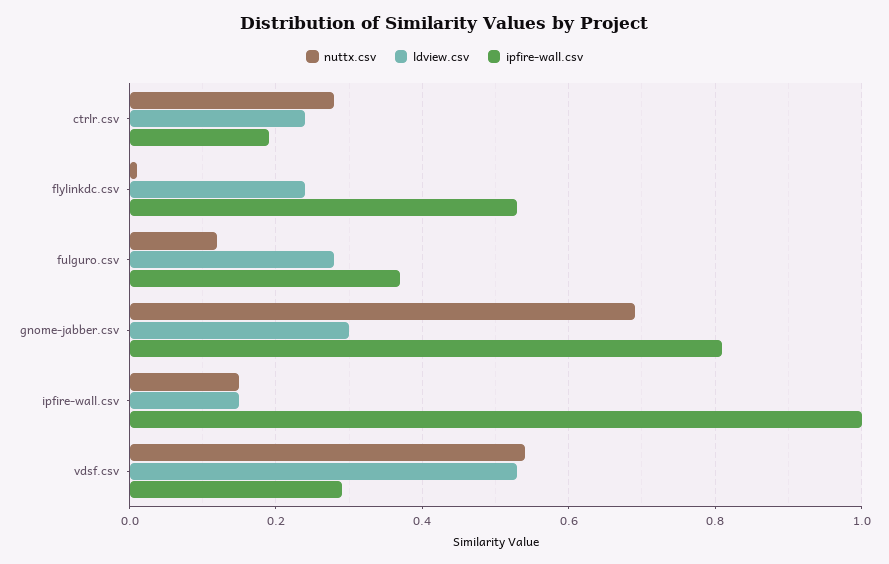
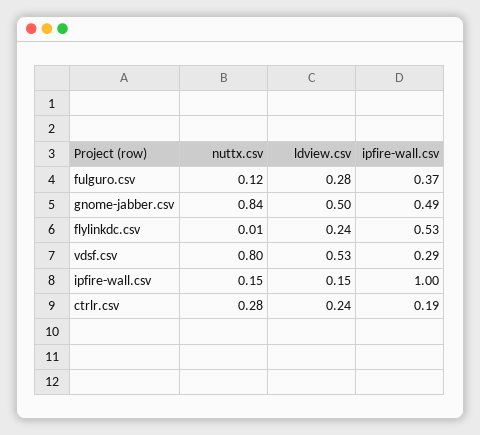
nuttx.csv, gnome-jabber.csv: 0.7 -> 0.84
ldview.csv, gnome-jabber.csv: 0.3 -> 0.5
ipfire-wall.csv, gnome-jabber.csv: 0.8 -> 0.49
nuttx.csv, vdsf.csv: 0.55 -> 0.8

